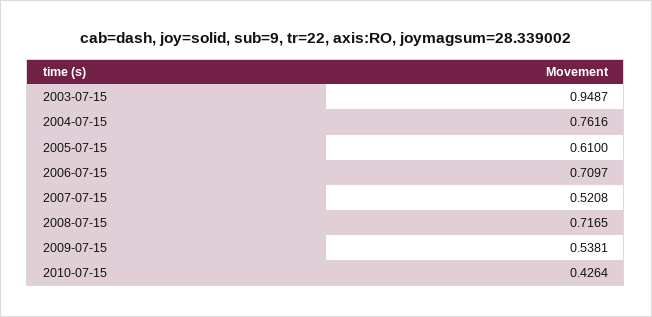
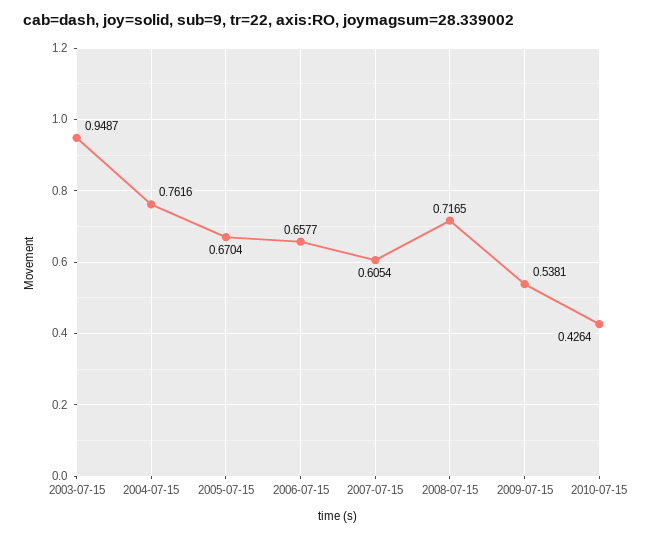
2005-07-15: 0.61 -> 0.6704
2006-07-15: 0.7097 -> 0.6577
2007-07-15: 0.5208 -> 0.6054

